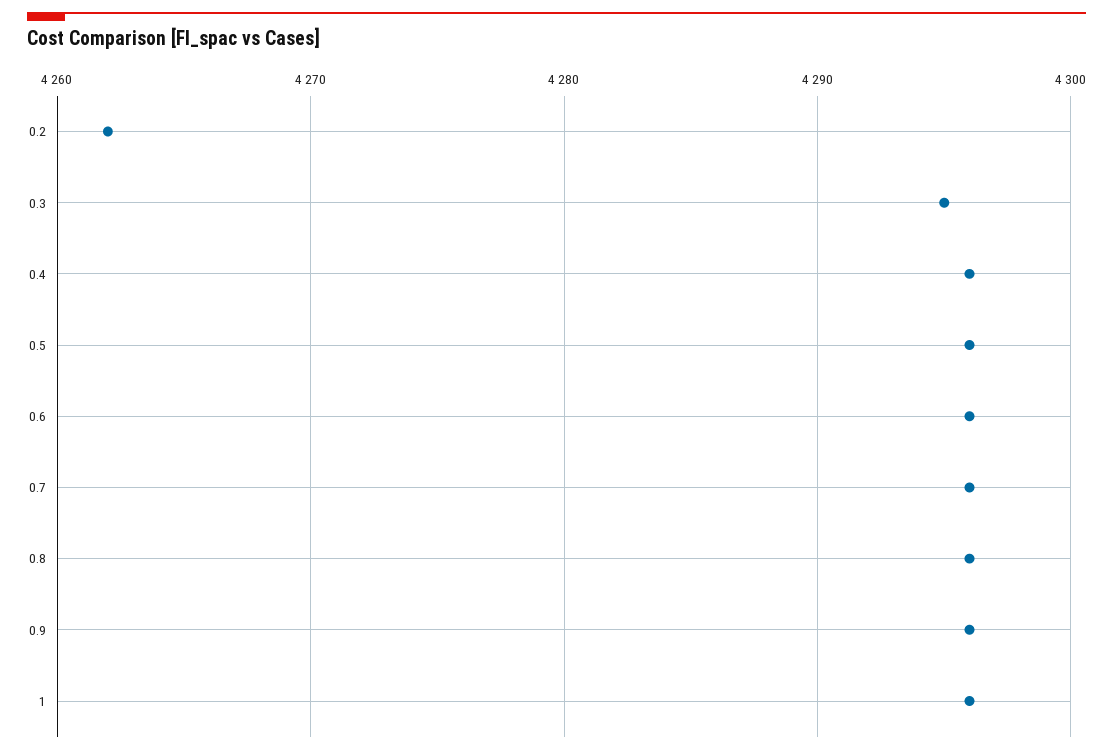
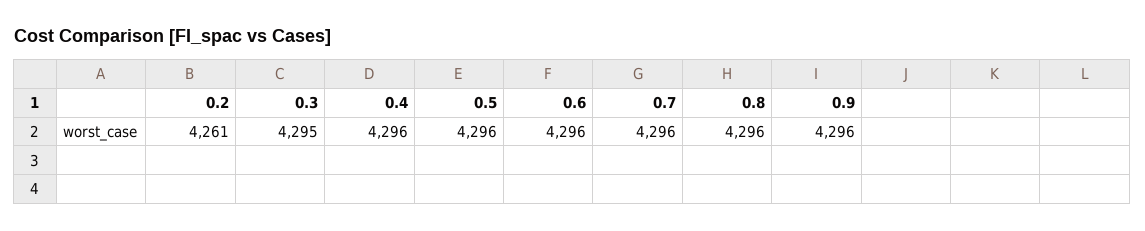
0.2: 4262 -> 4261
1: 4296 -> none

